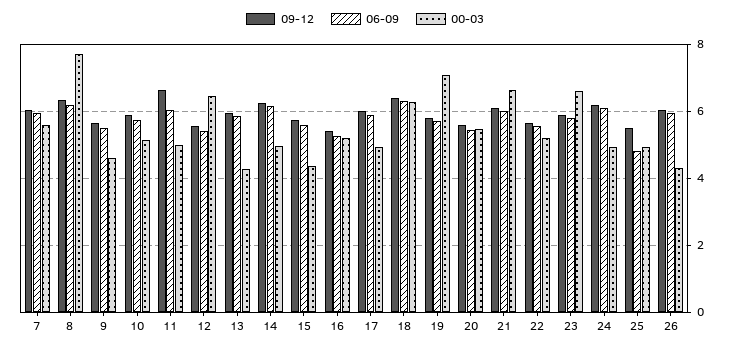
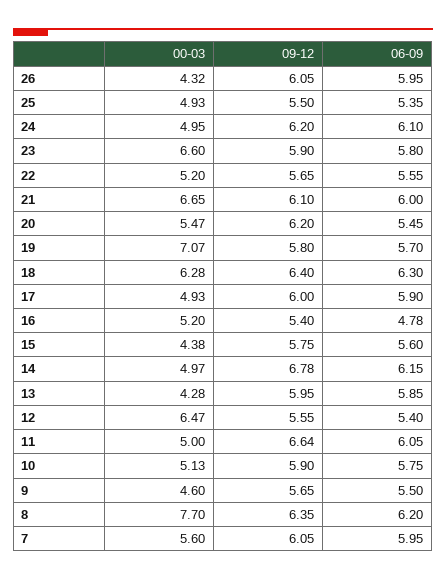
09-12, 14: 6.2 -> 6.78
06-09, 16: 5.2 -> 4.78
09-12, 20: 5.6 -> 6.2
06-09, 25: 4.8 -> 5.35

